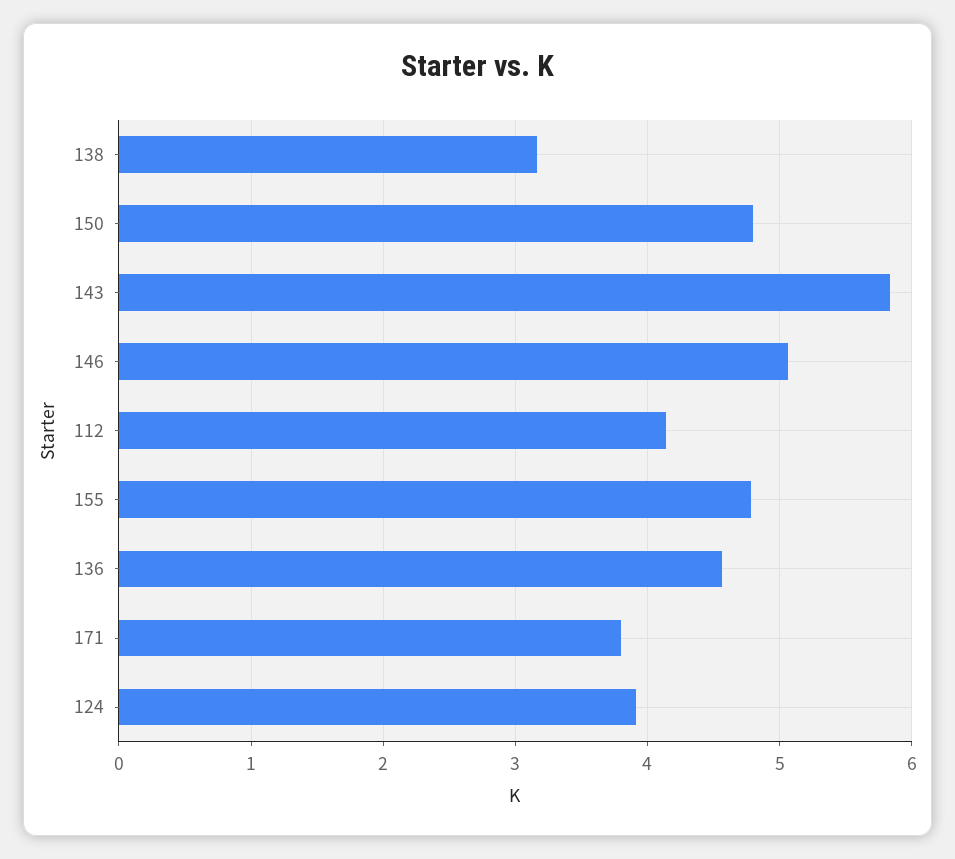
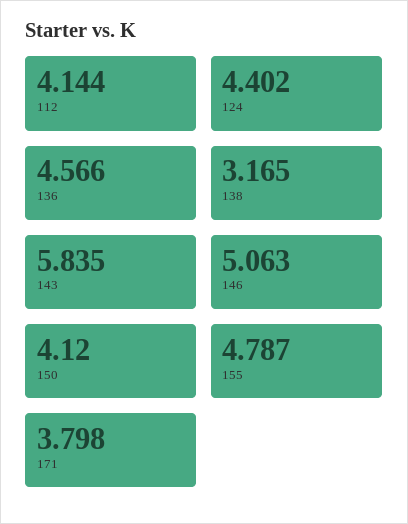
150: 4.8 -> 4.12
124: 3.9 -> 4.402

